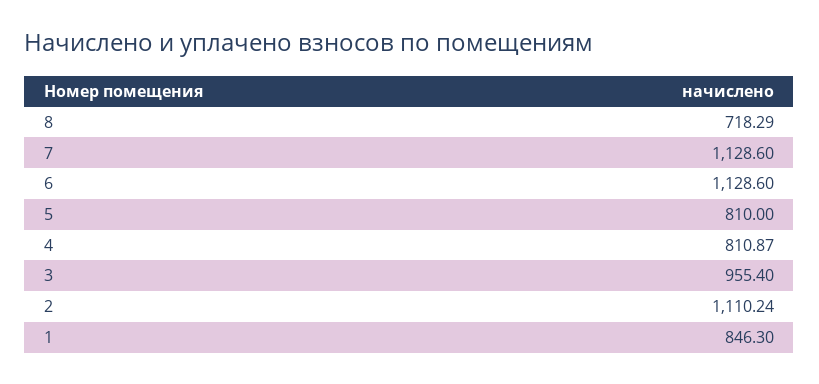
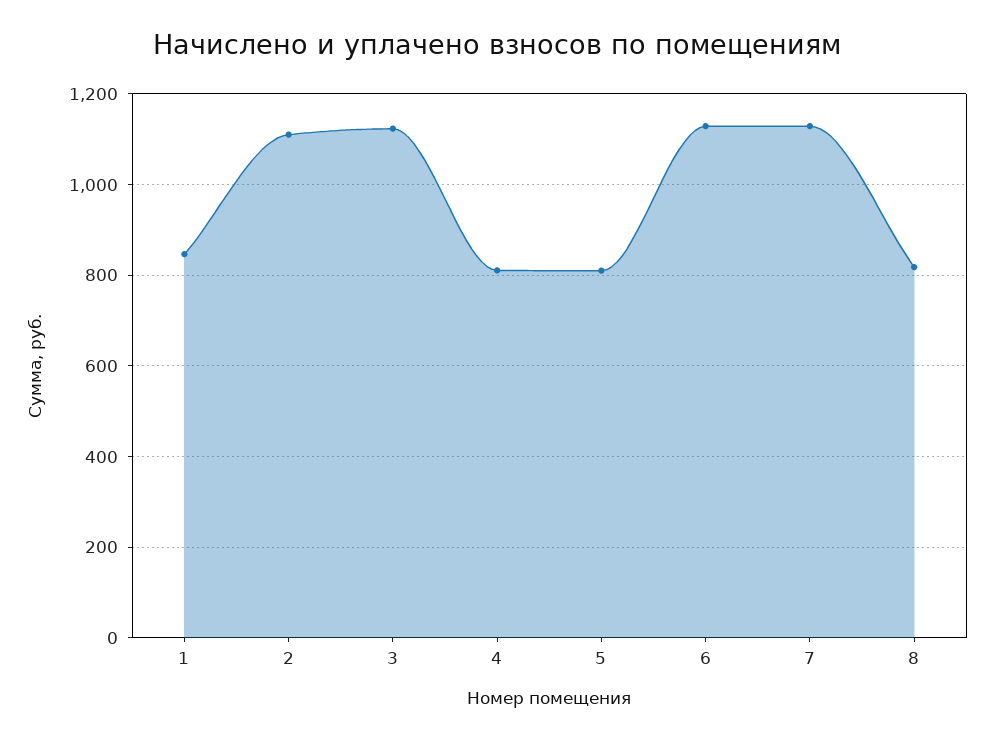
8: 718.29 -> 820
3: 955.4 -> 1120

